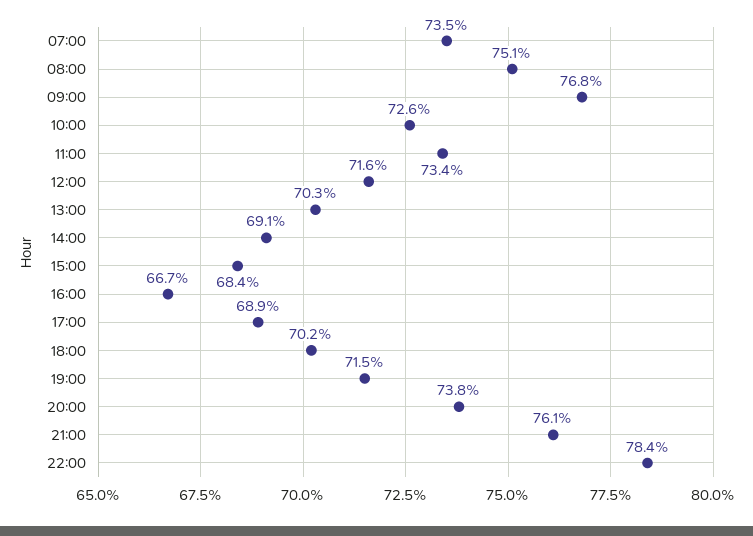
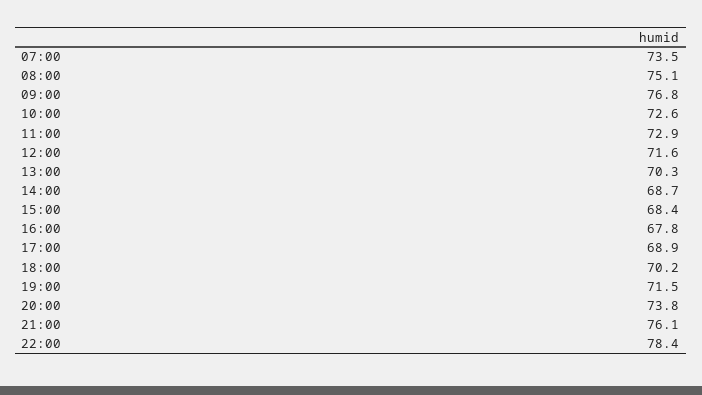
11:00: 73.4 -> 72.9
14:00: 69.1 -> 68.7
16:00: 66.7 -> 67.8

